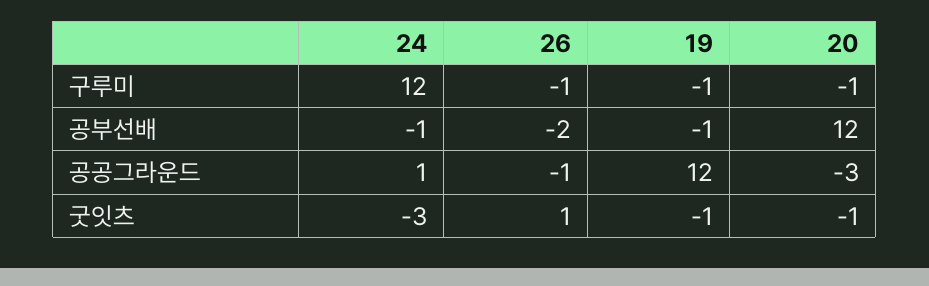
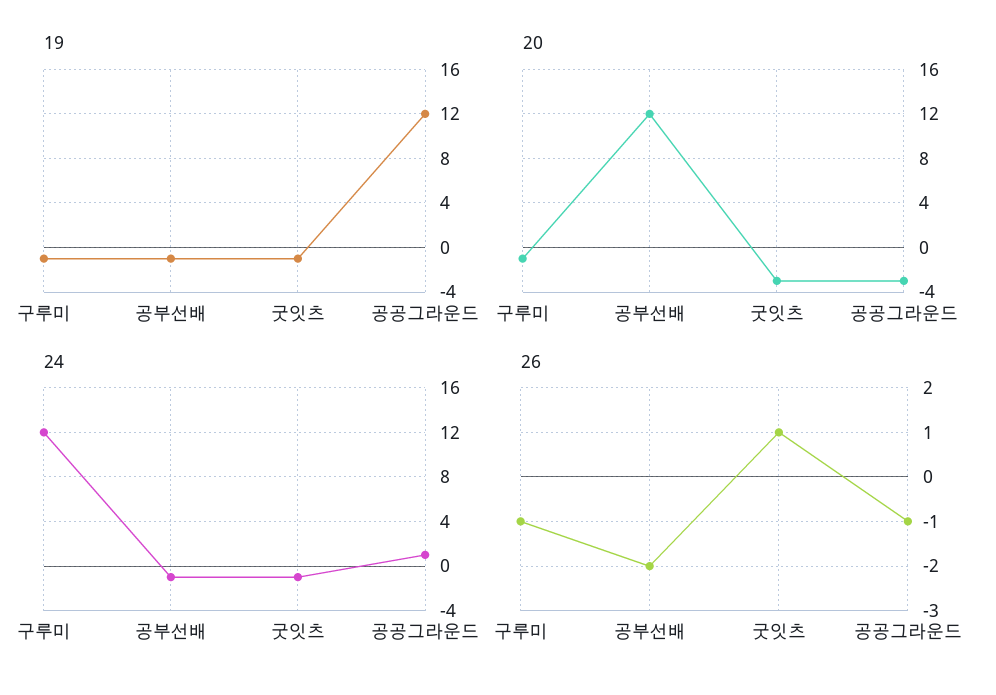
24, 굿잇츠: -3 -> -1
20, 굿잇츠: -1 -> -3

